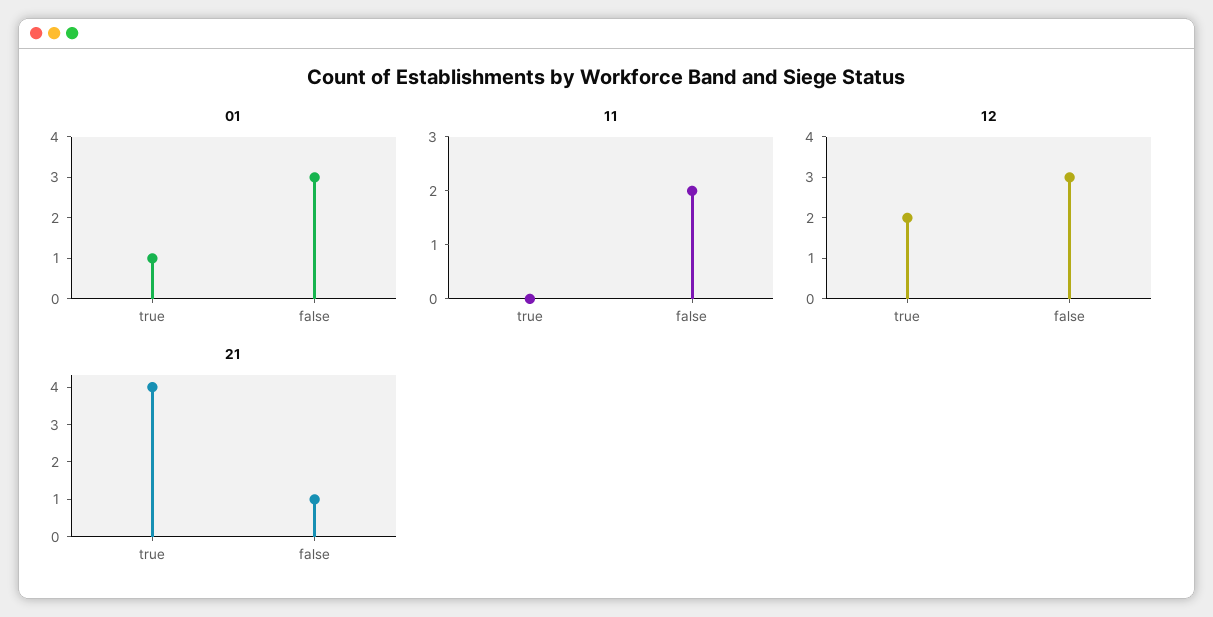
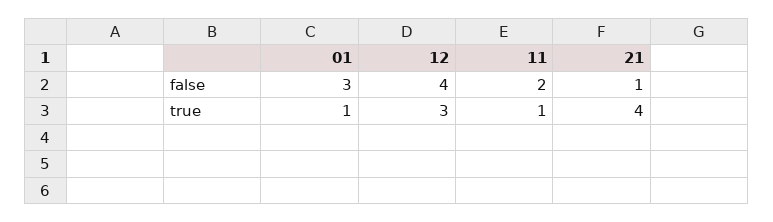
11, true: 0 -> 1
12, true: 2 -> 3
12, false: 3 -> 4

